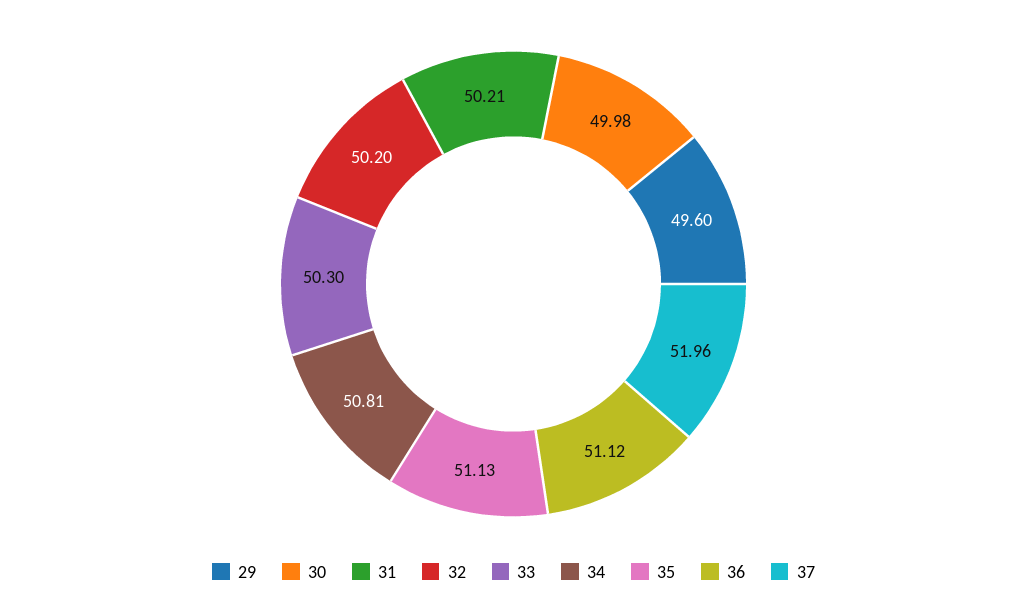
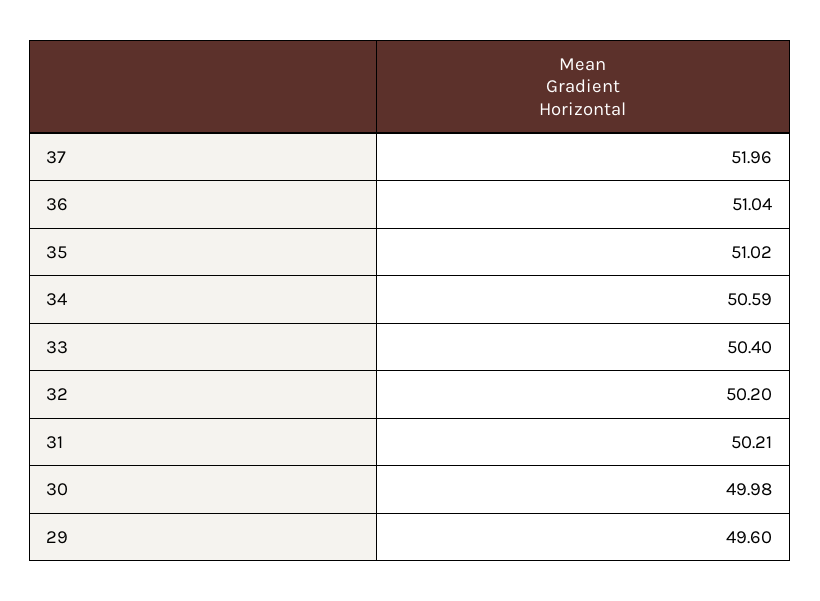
33: 50.3 -> 50.4
34: 50.81 -> 50.59
35: 51.13 -> 51.02
36: 51.12 -> 51.04

